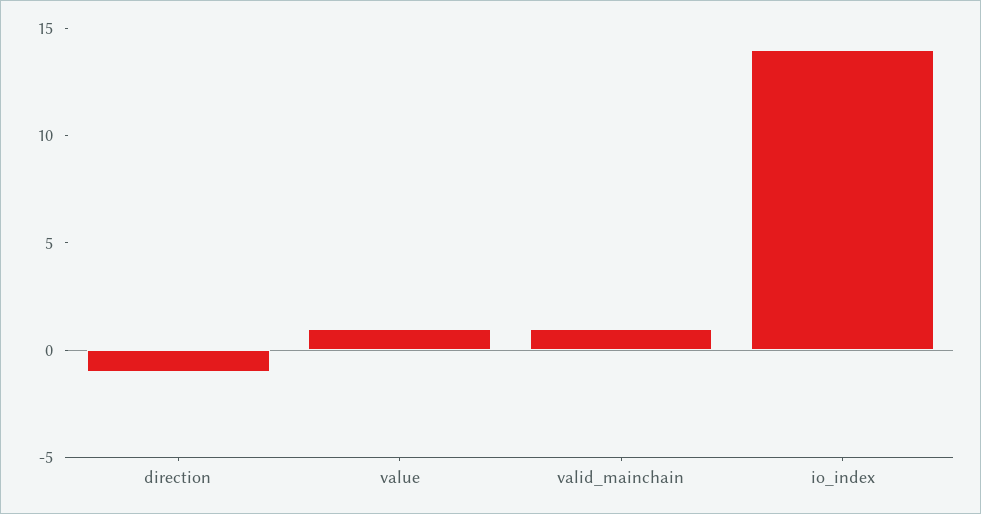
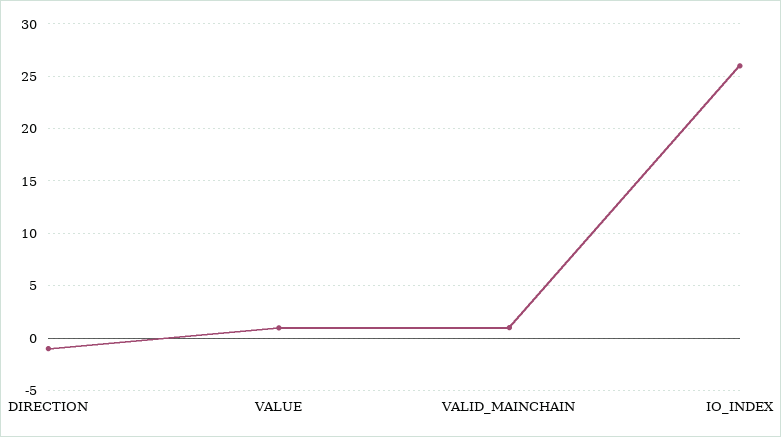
io_index: 14 -> 26

